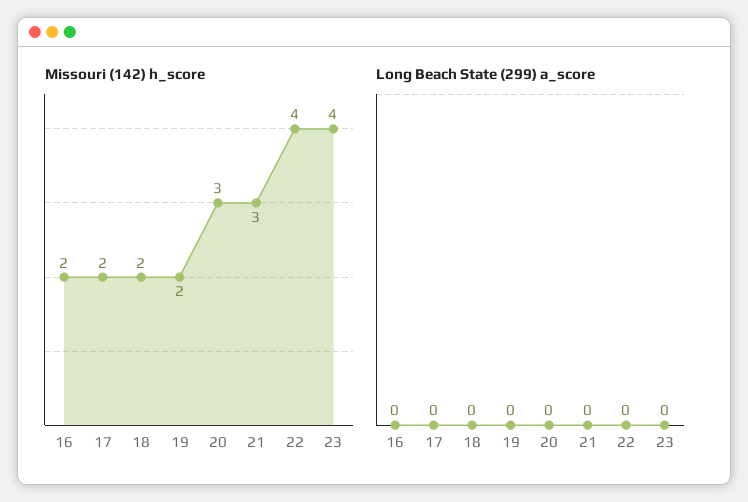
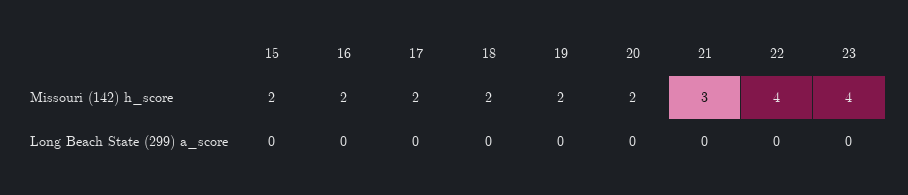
Missouri (142) h_score, 20: 3 -> 2
Missouri (142) h_score, 15: none -> 2
Long Beach State (299) a_score, 15: none -> 0

